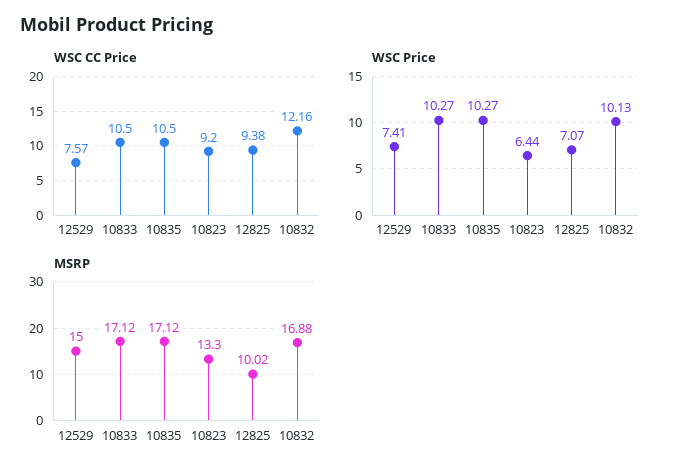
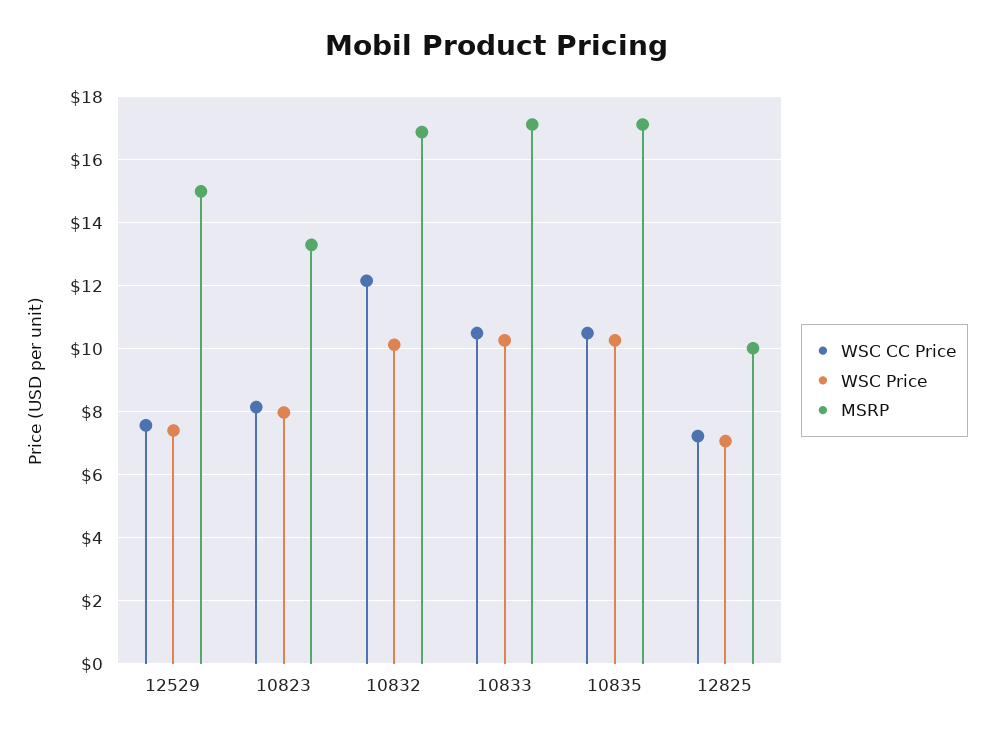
WSC CC Price, 10823: 9.2 -> 8.2
WSC CC Price, 12825: 9.38 -> 7.2
WSC Price, 10823: 6.44 -> 8

